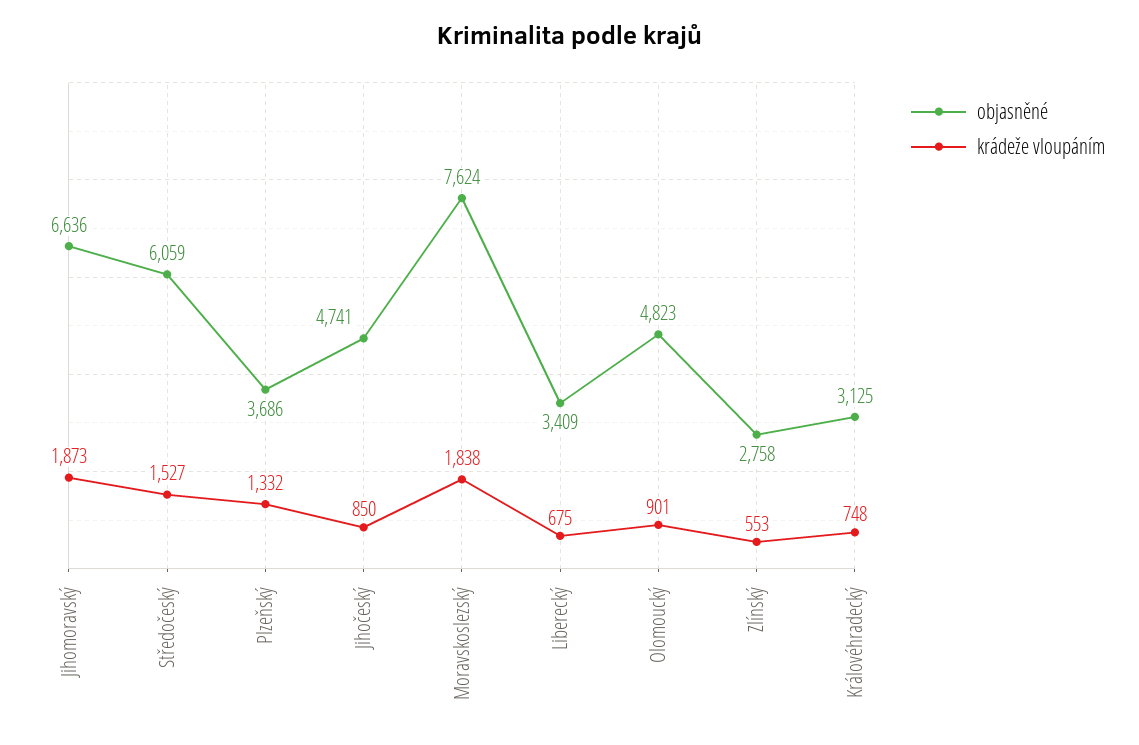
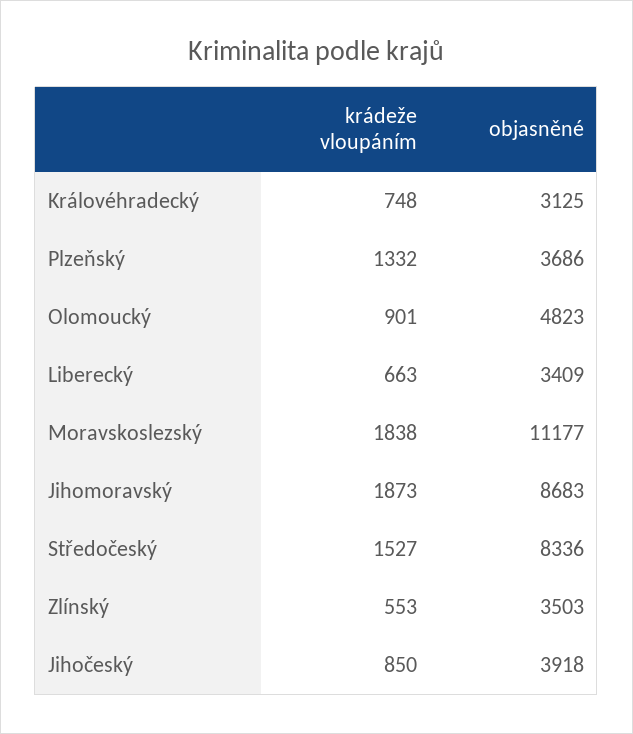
objasněné, Jihomoravský: 6636 -> 8683
objasněné, Středočeský: 6059 -> 8336
objasněné, Jihočeský: 4741 -> 3918
objasněné, Moravskoslezský: 7624 -> 11177
krádeže vloupáním, Liberecký: 675 -> 663
objasněné, Zlínský: 2758 -> 3503

